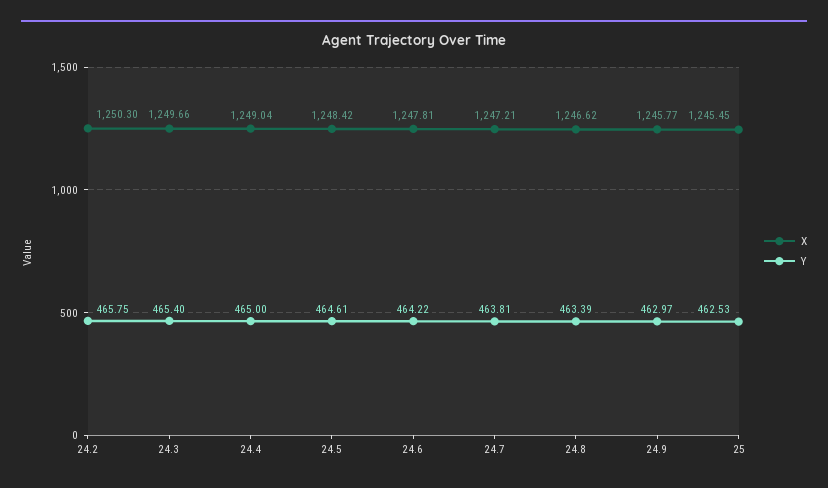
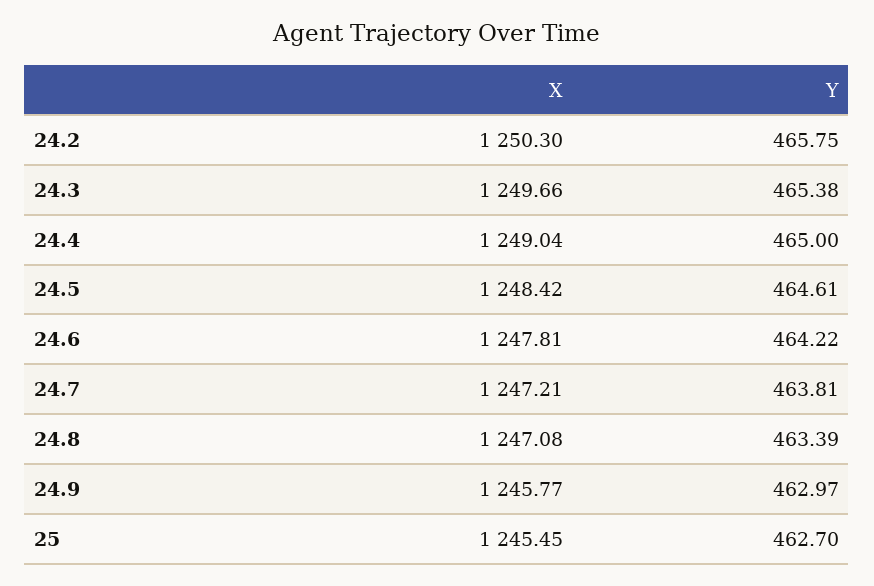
Y, 24.3: 465.4 -> 465.38
X, 24.8: 1246.62 -> 1247.08
Y, 25: 462.53 -> 462.7

